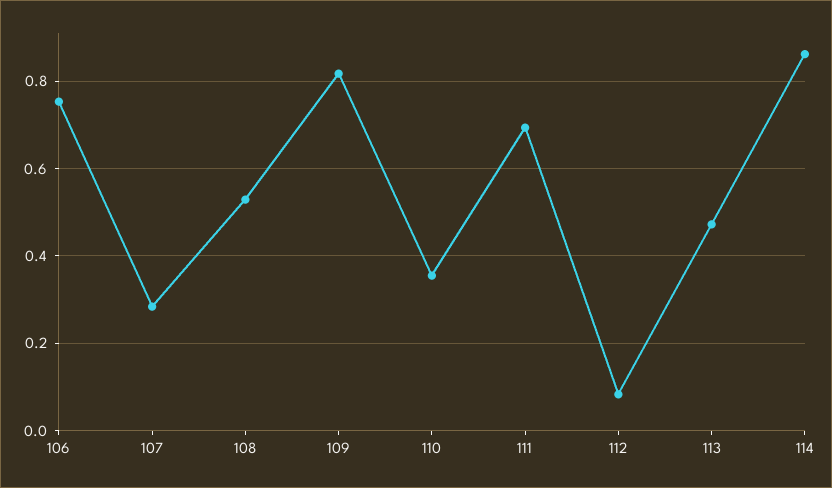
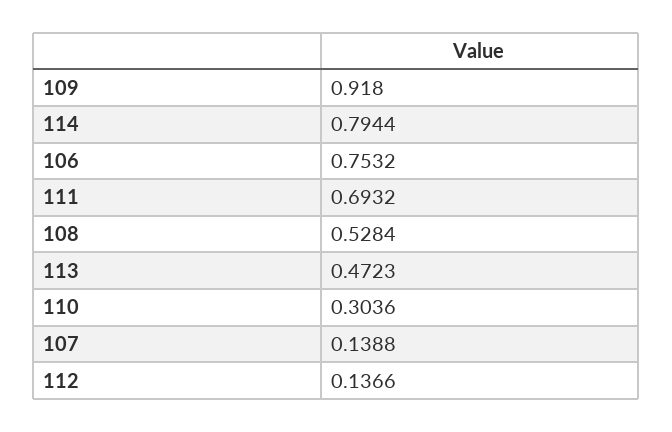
107: 0.28 -> 0.1388
109: 0.82 -> 0.918
110: 0.36 -> 0.3036
112: 0.08 -> 0.1366
114: 0.86 -> 0.7944

